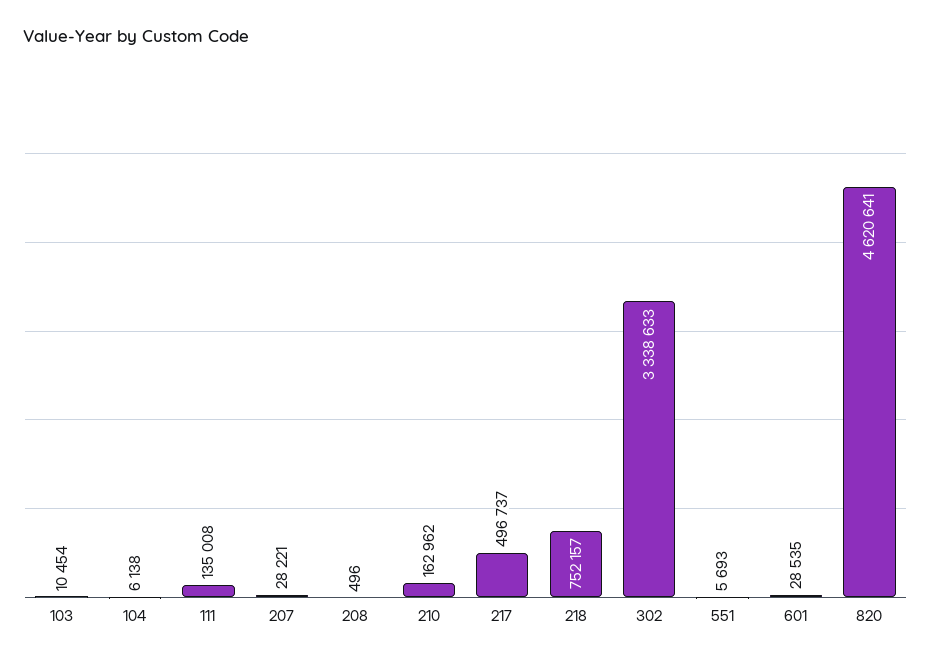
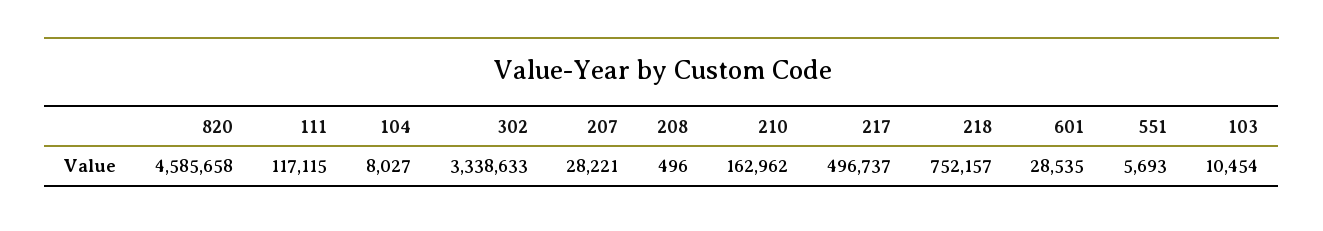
104: 6138 -> 8027
111: 135008 -> 117115
820: 4620641 -> 4585658

